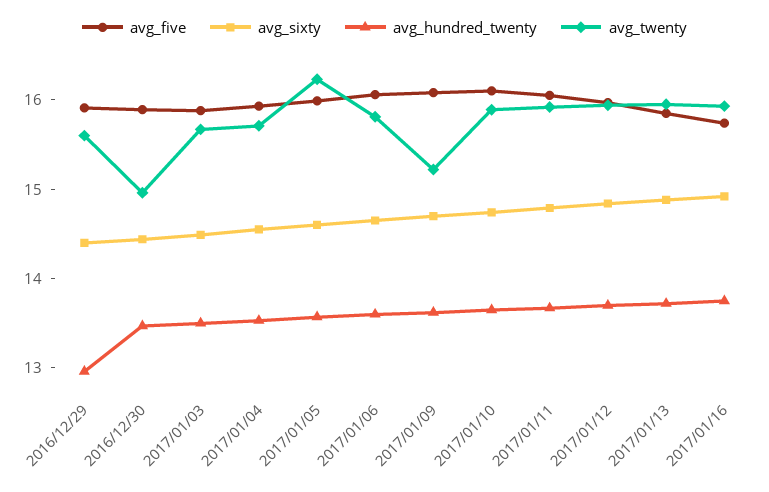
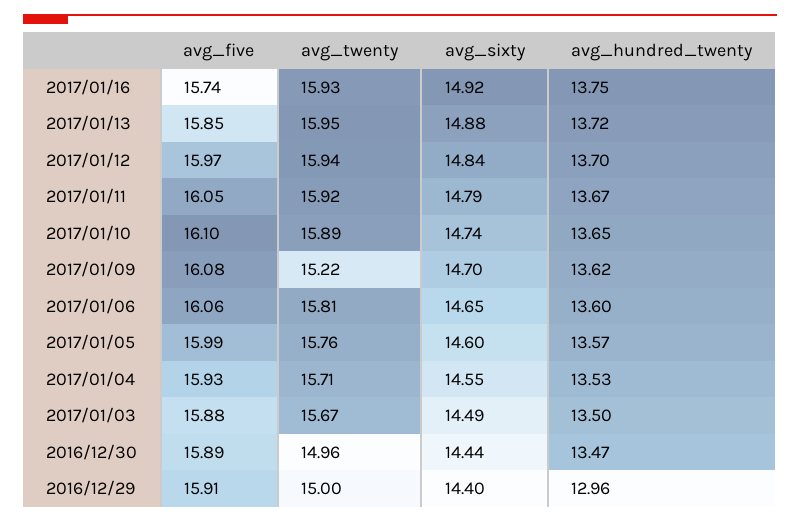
avg_twenty, 2016/12/29: 15.6 -> 15
avg_twenty, 2017/01/05: 16.2 -> 15.76

